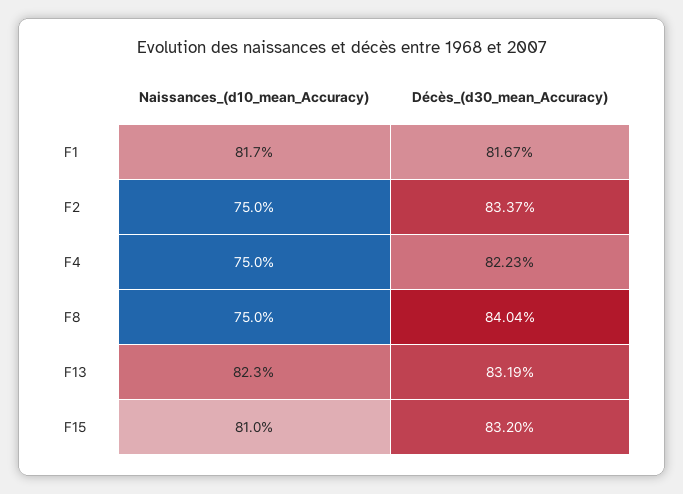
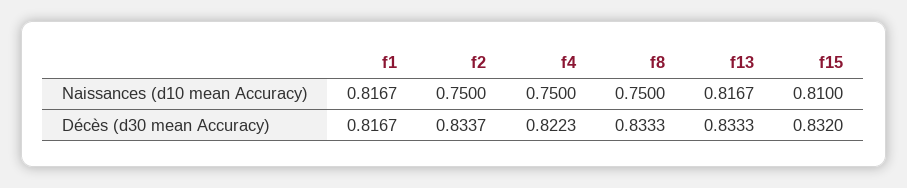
Décès_(d30_mean_Accuracy), F8: 0.8404 -> 0.8333
Naissances_(d10_mean_Accuracy), F13: 0.823 -> 0.8167
Décès_(d30_mean_Accuracy), F13: 0.8319 -> 0.8333

